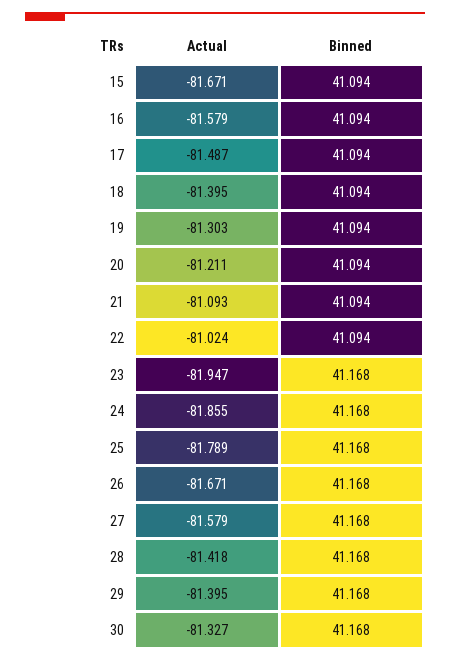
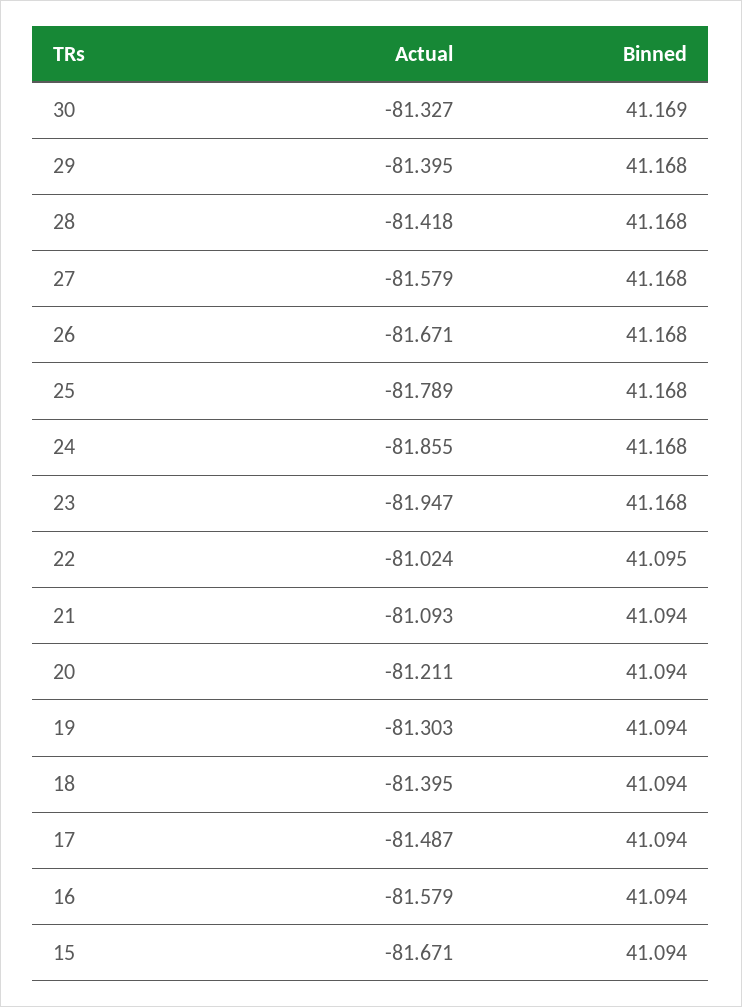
Binned, 22: 41.094 -> 41.095
Binned, 30: 41.168 -> 41.169

